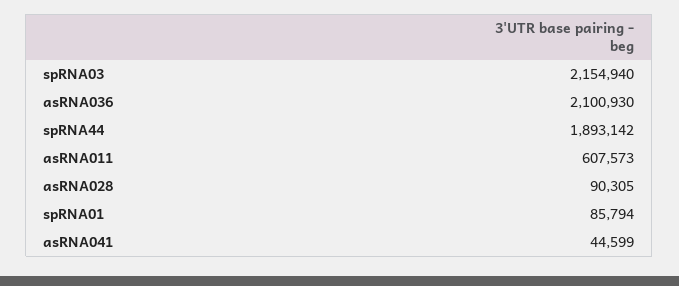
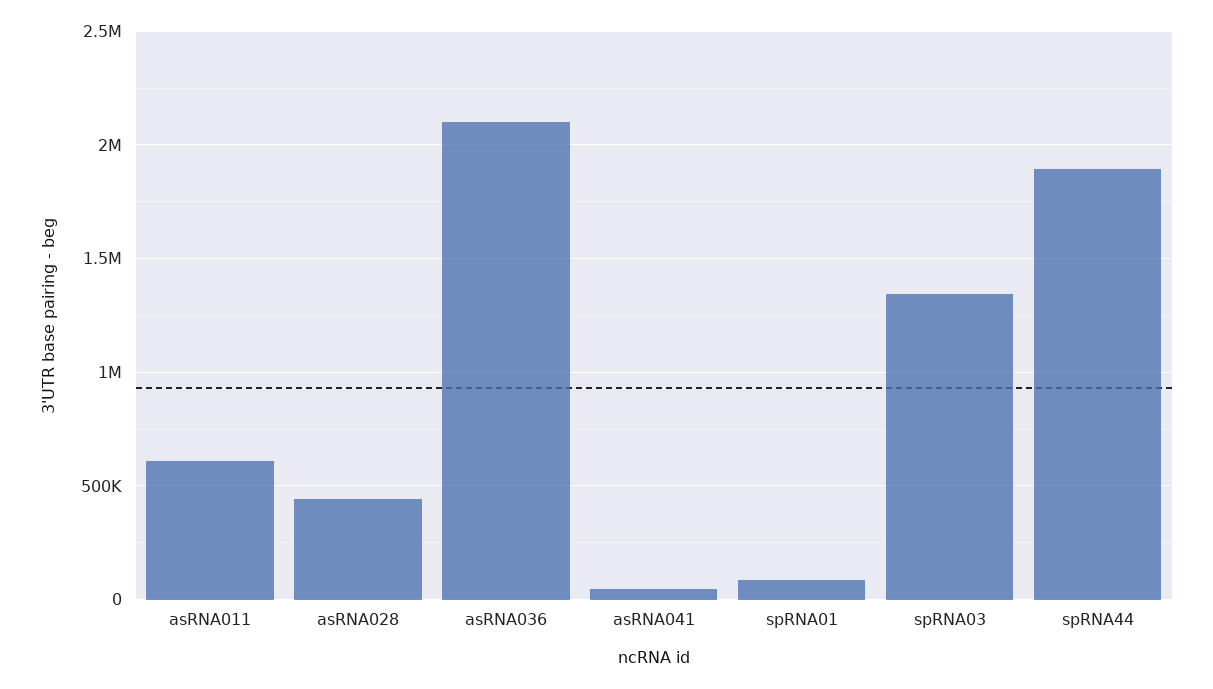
spRNA03: 2154940 -> 1350000
asRNA028: 90305 -> 450000

